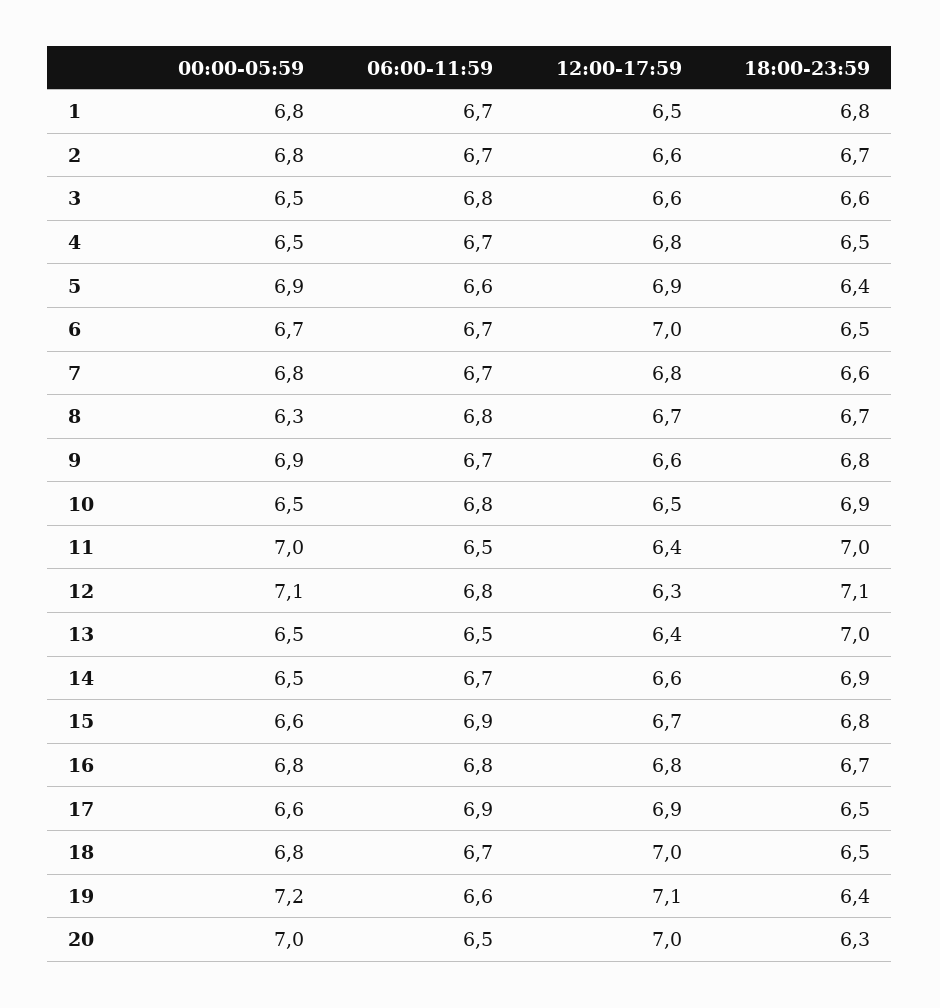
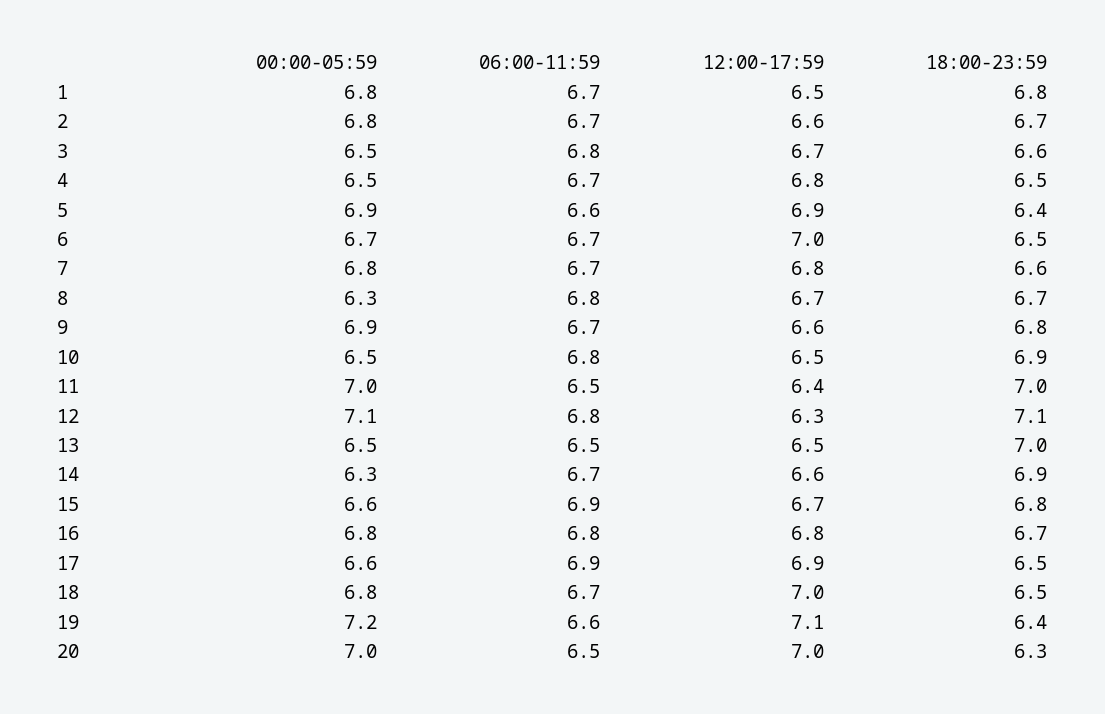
12:00-17:59, 3: 6.6 -> 6.7
12:00-17:59, 13: 6.4 -> 6.5
00:00-05:59, 14: 6.5 -> 6.3

